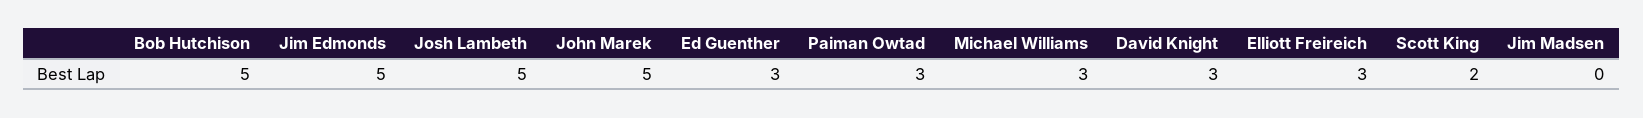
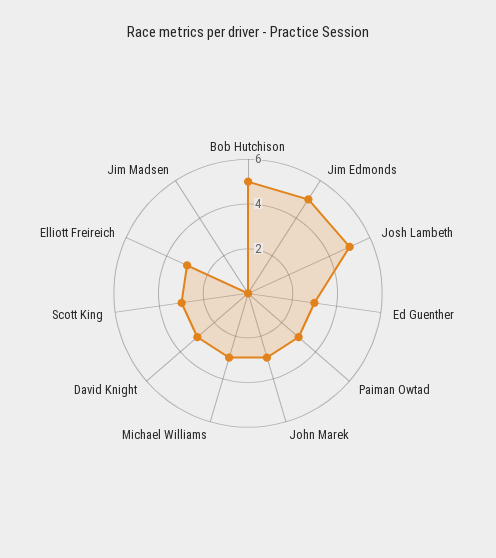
John Marek: 5 -> 3
Scott King: 2 -> 3

